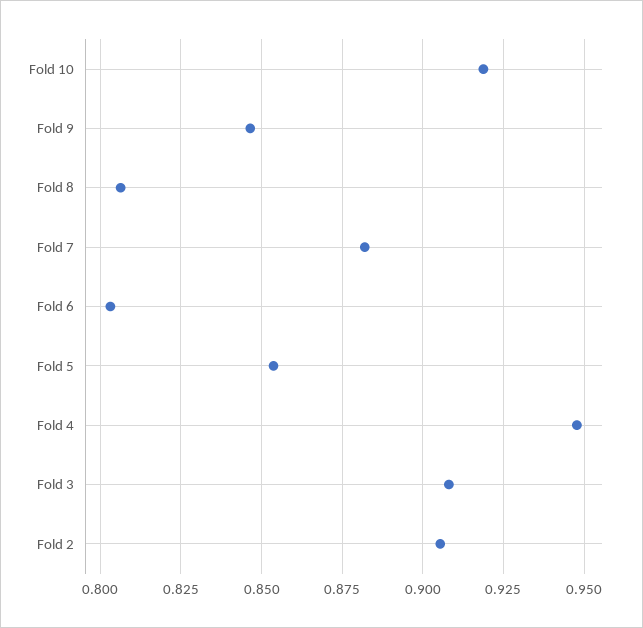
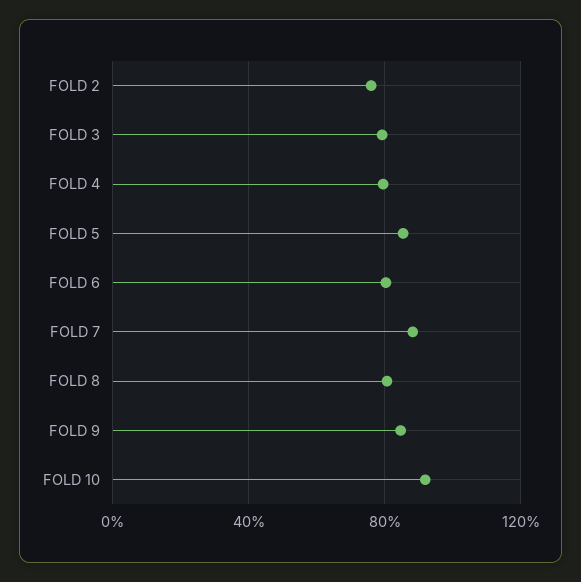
Fold 4: 0.9475 -> 0.8
Fold 3: 0.9075 -> 0.8
Fold 2: 0.905 -> 0.75

